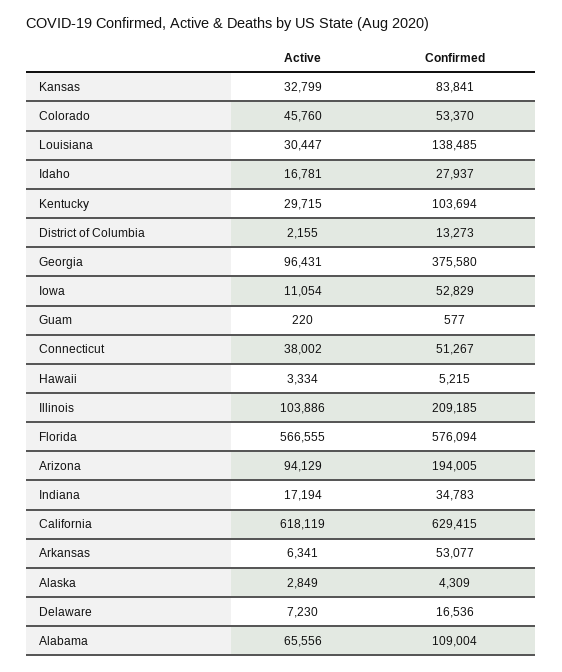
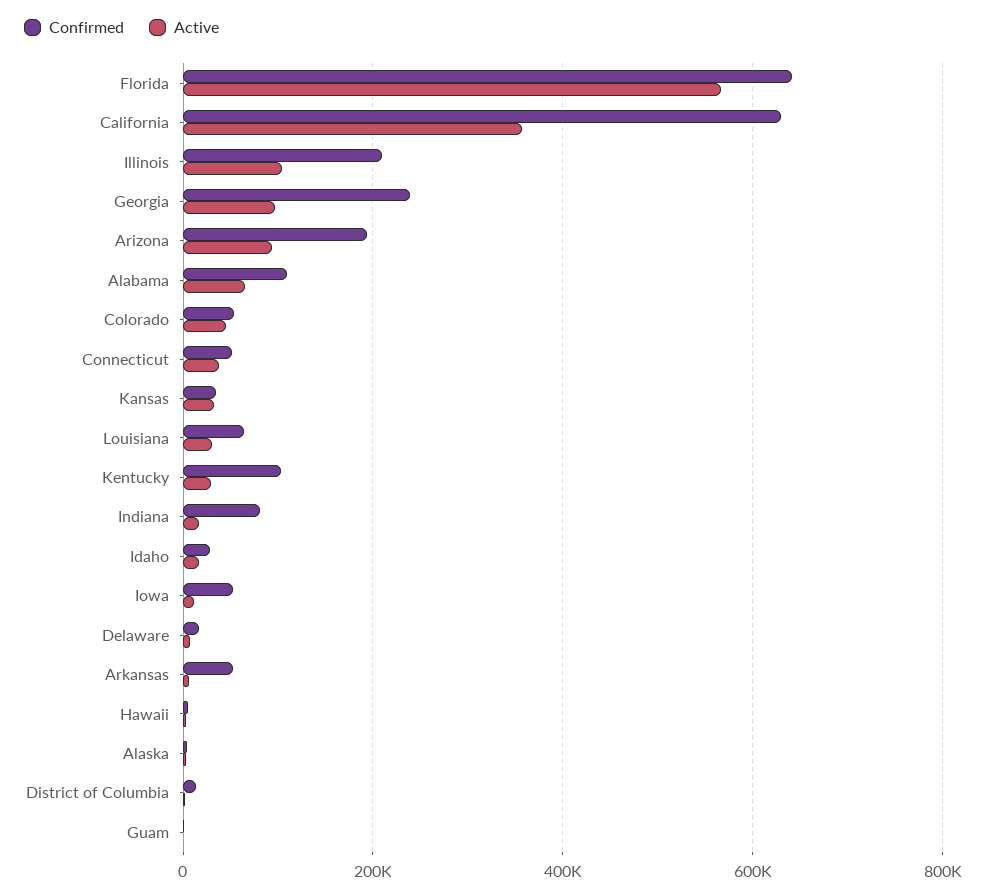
Confirmed, Kansas: 83841 -> 40000
Confirmed, Louisiana: 138485 -> 60000
Confirmed, Georgia: 375580 -> 240000
Confirmed, Florida: 576094 -> 640000
Confirmed, Indiana: 34783 -> 80000
Active, California: 618119 -> 360000

